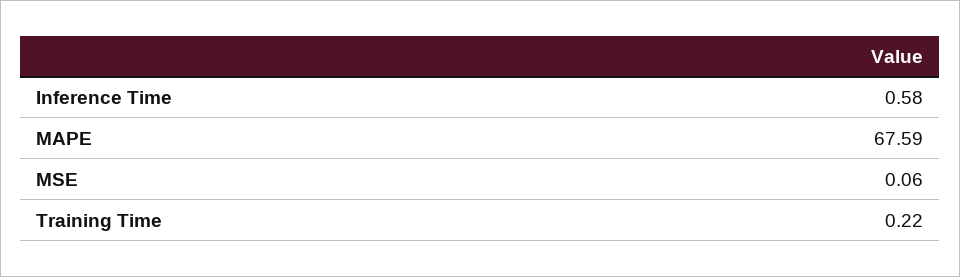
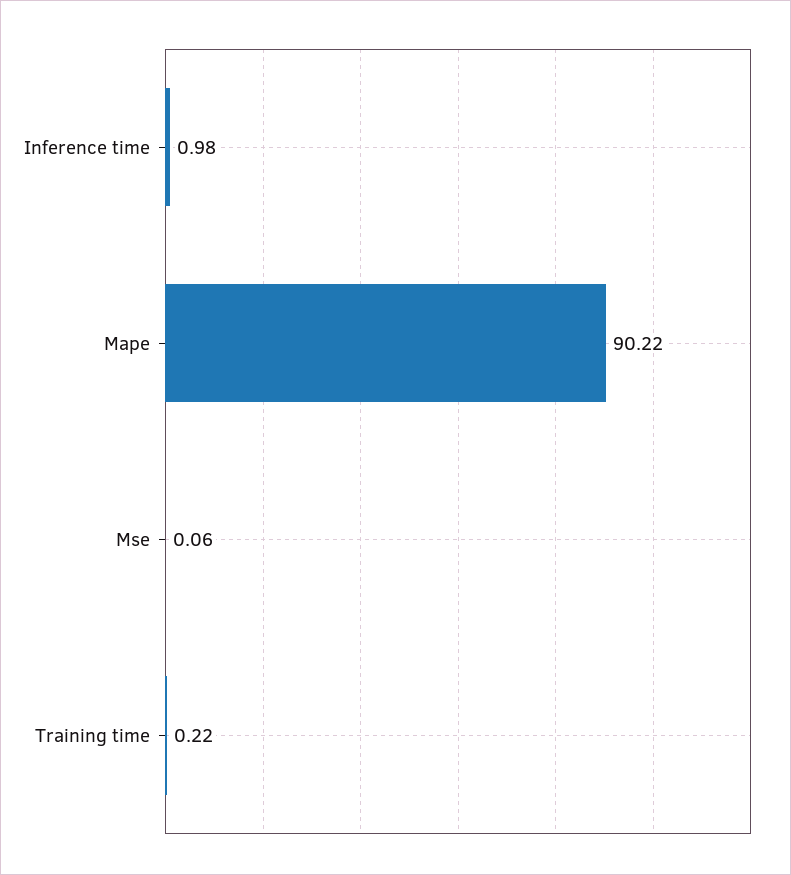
Inference Time: 0.58 -> 0.98
MAPE: 67.59 -> 90.22

